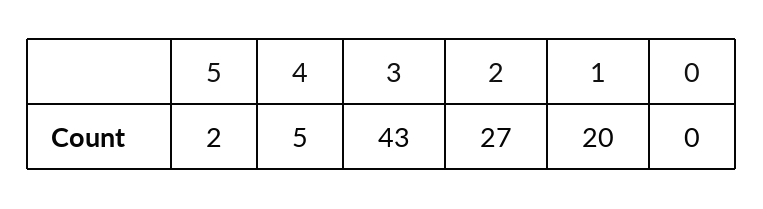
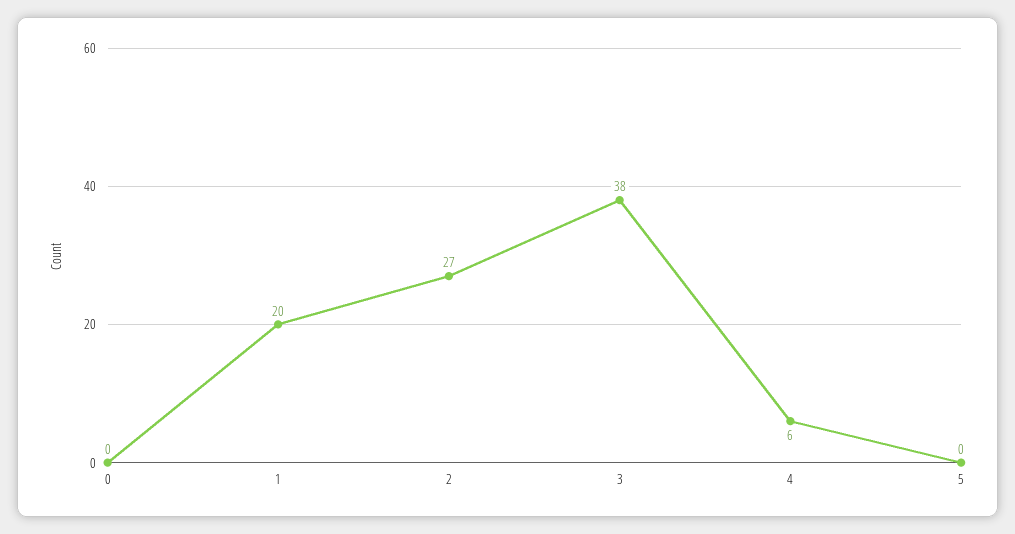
5: 2 -> 0
4: 5 -> 6
3: 43 -> 38

